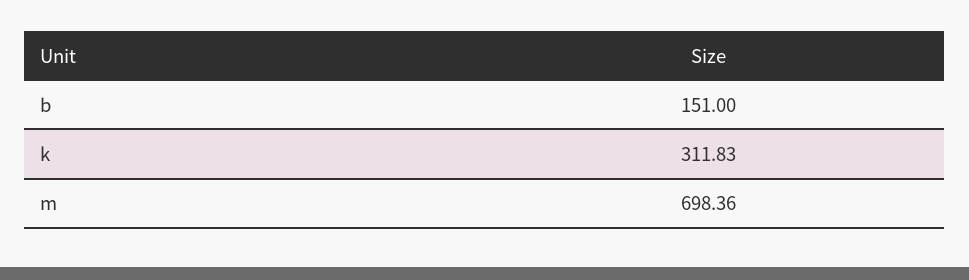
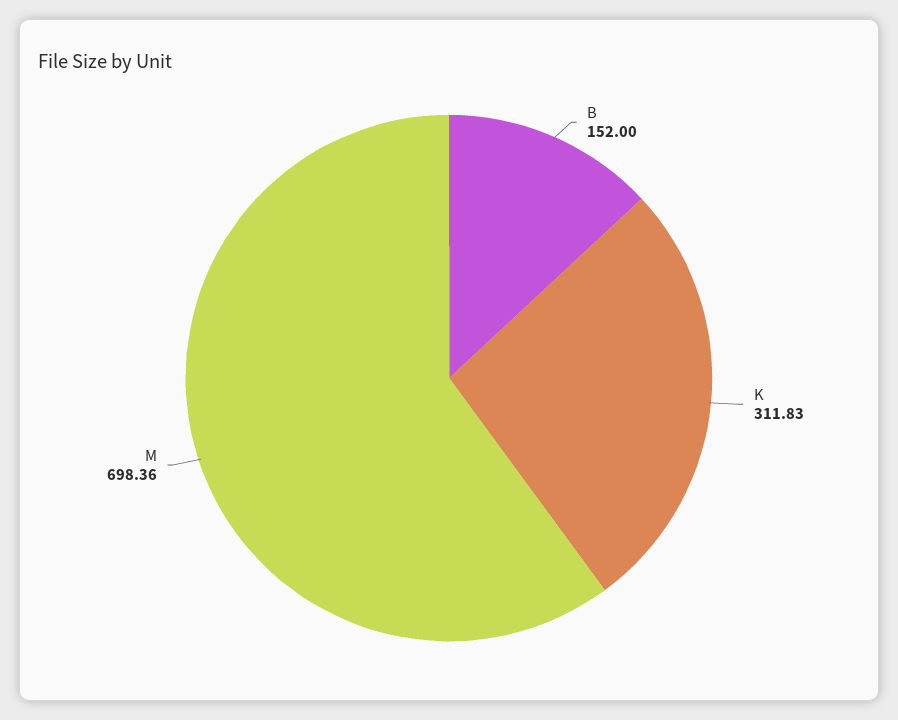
b: 151 -> 152

